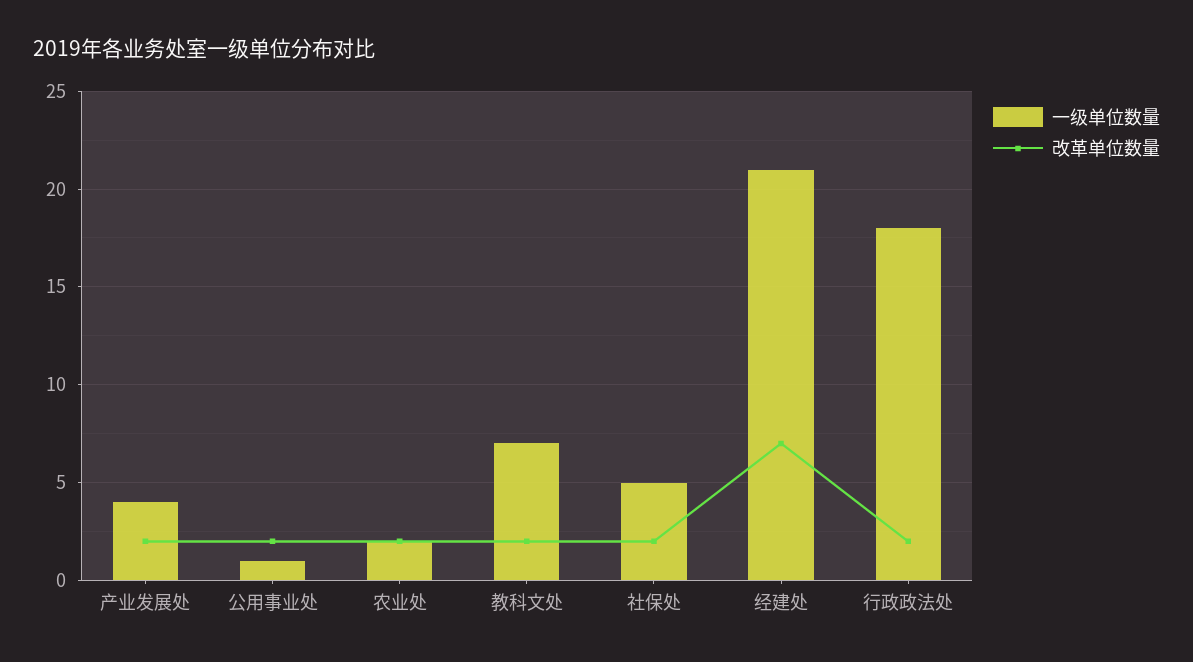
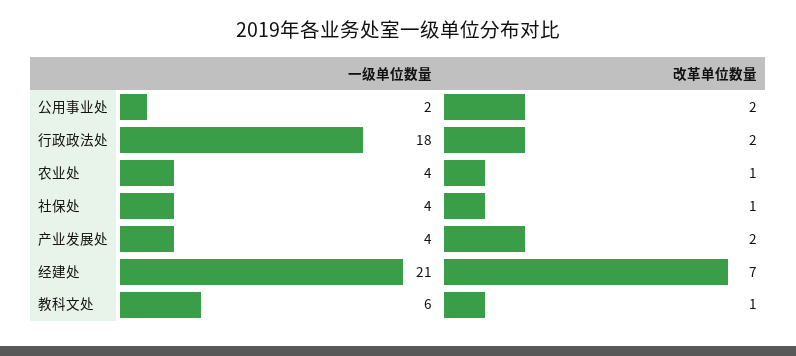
一级单位数量, 公用事业处: 1 -> 2
一级单位数量, 农业处: 2 -> 4
改革单位数量, 农业处: 2 -> 1
一级单位数量, 教科文处: 7 -> 6
改革单位数量, 教科文处: 2 -> 1
一级单位数量, 社保处: 5 -> 4
改革单位数量, 社保处: 2 -> 1

